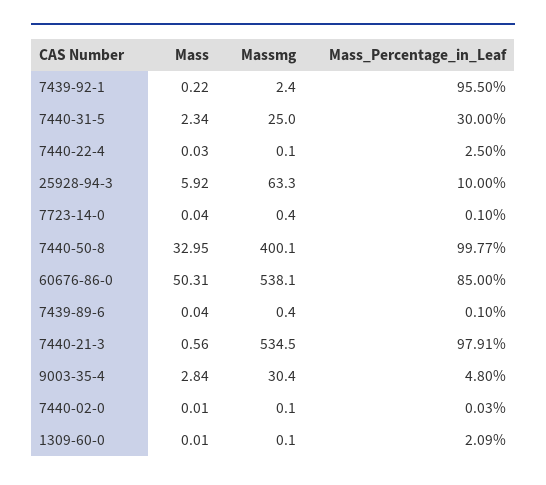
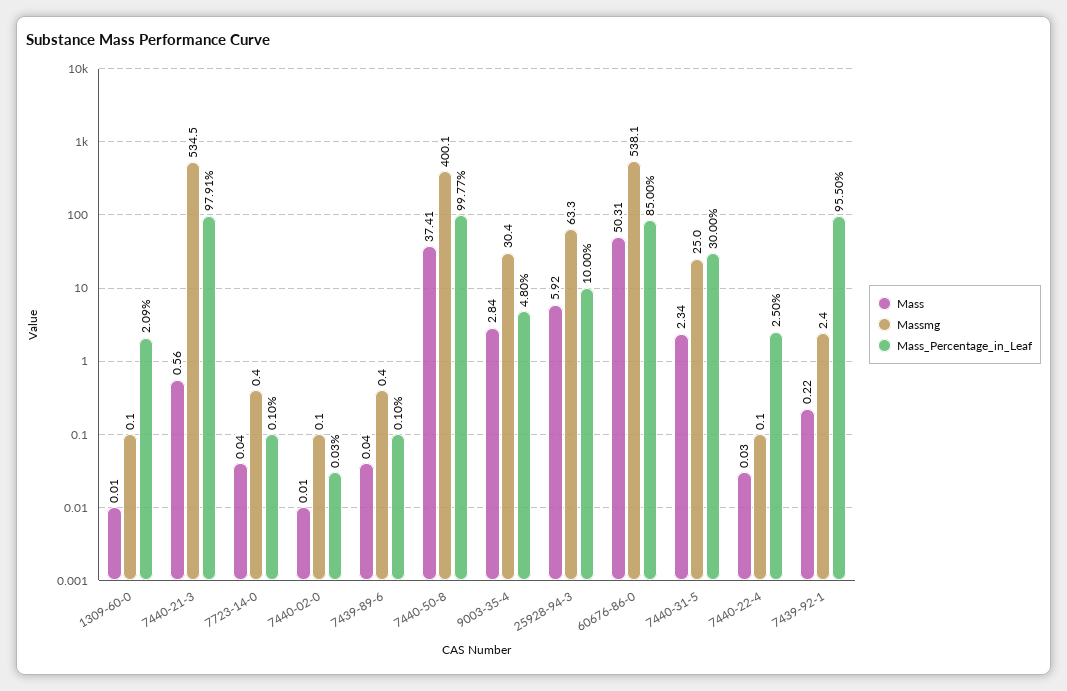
Mass, 7440-50-8: 32.95 -> 37.41

